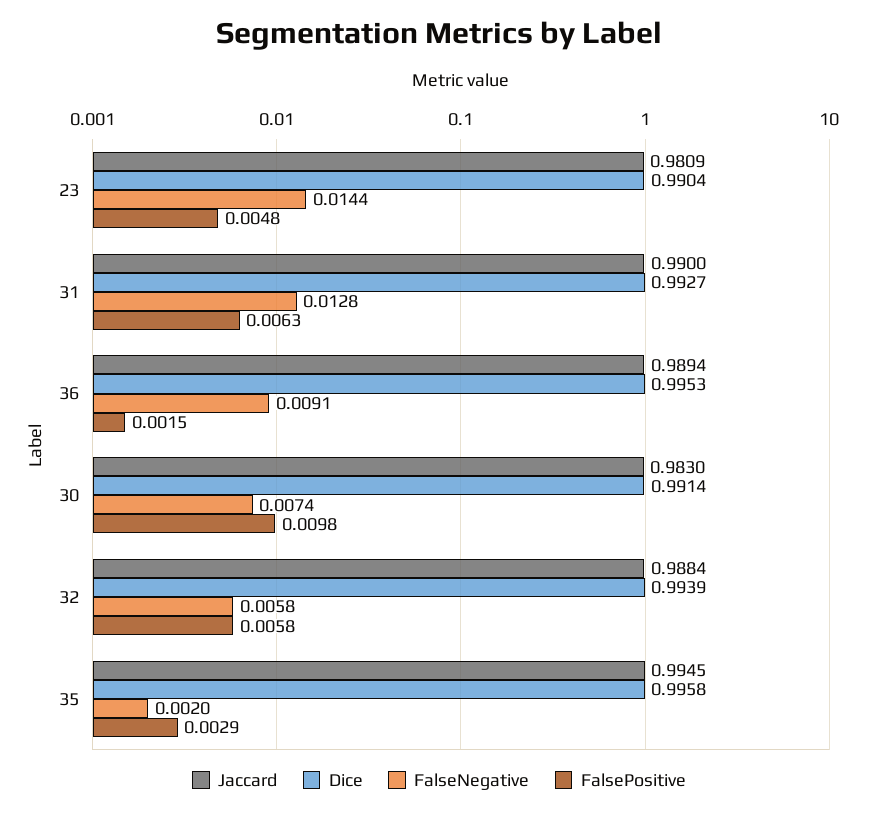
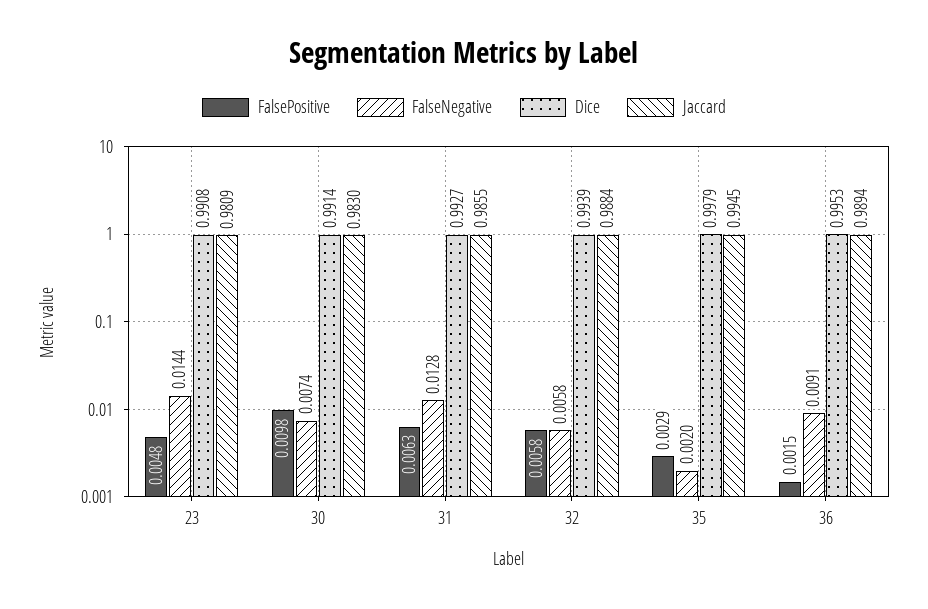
Dice, 23: 0.9904 -> 0.9908
Jaccard, 31: 0.99 -> 0.9855
Dice, 35: 0.9958 -> 0.9979

